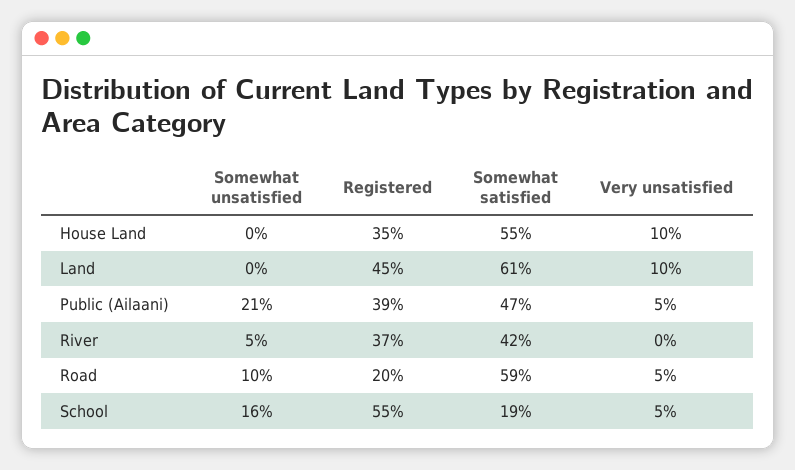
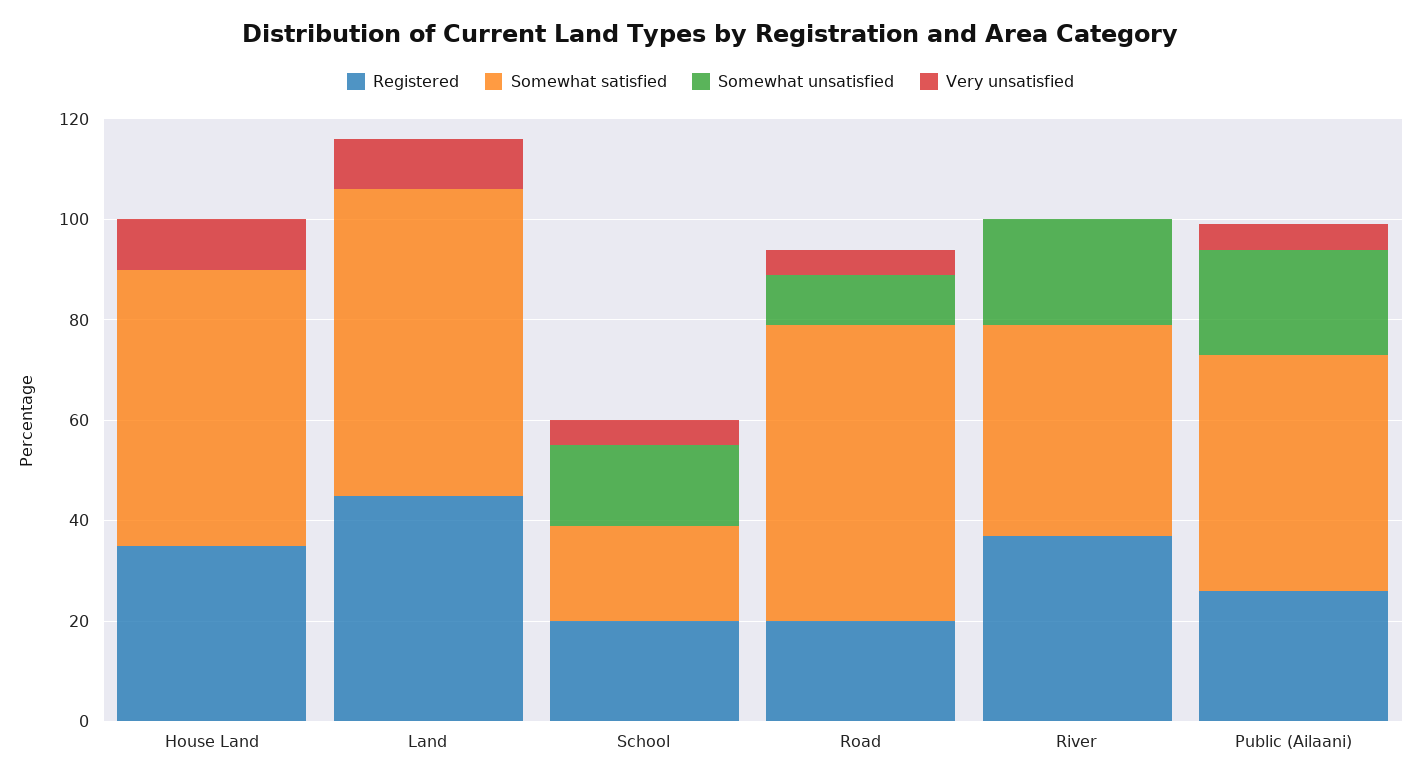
Registered, Public (Ailaani): 39 -> 25
Somewhat unsatisfied, River: 5 -> 20
Registered, School: 55 -> 20

